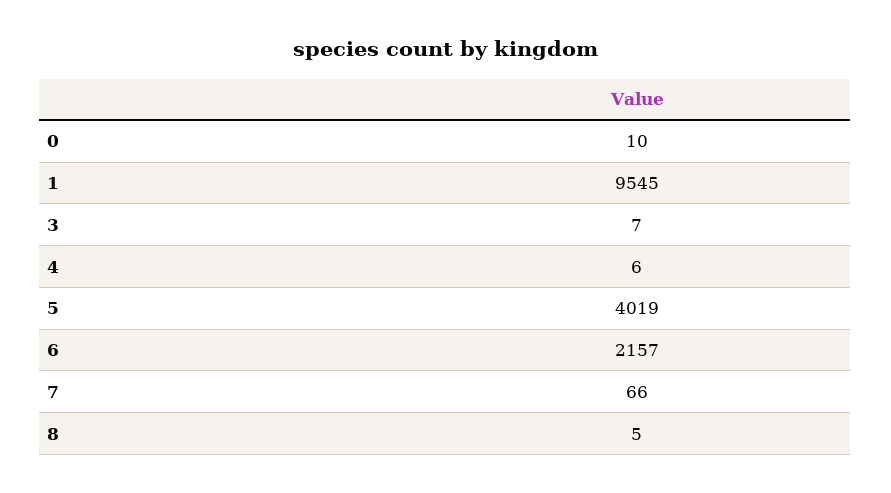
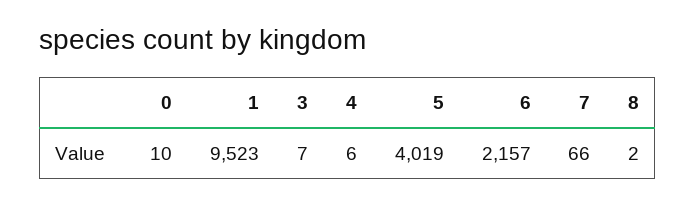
1: 9545 -> 9523
8: 5 -> 2

